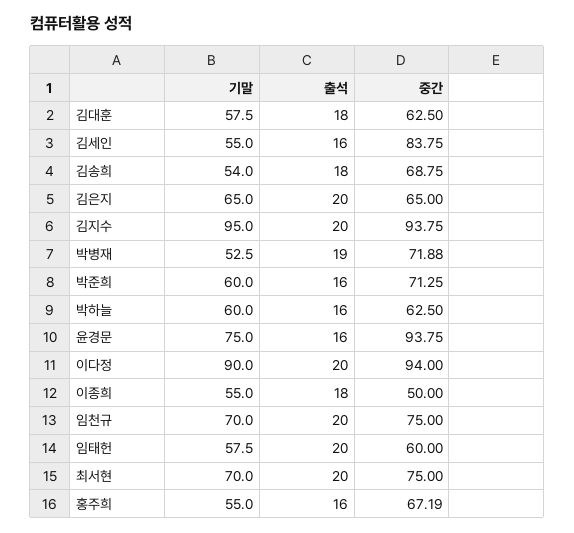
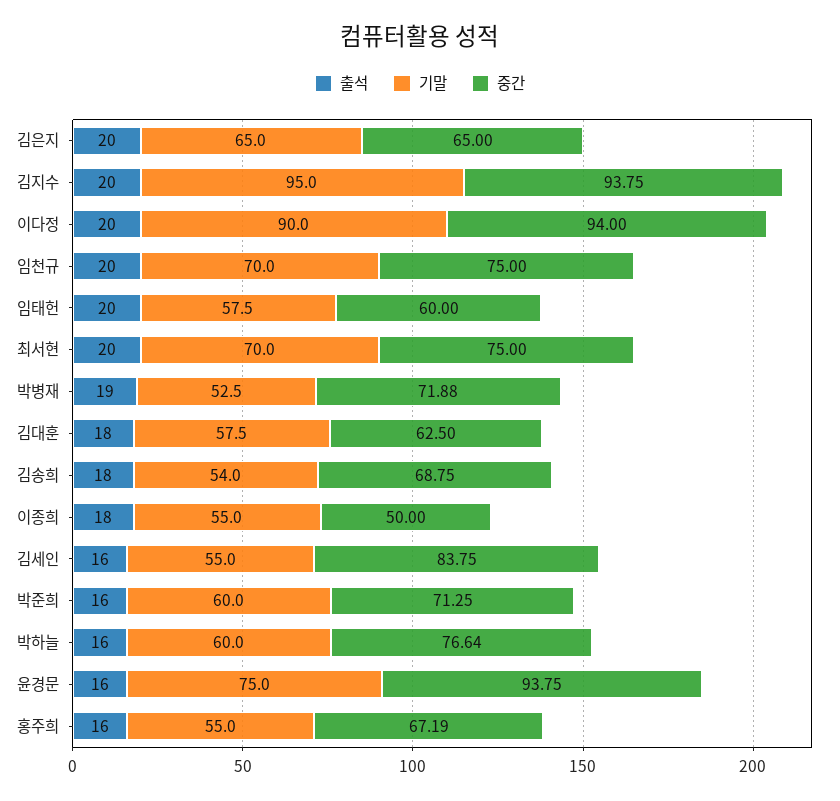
중간, 박하늘: 62.5 -> 76.64

